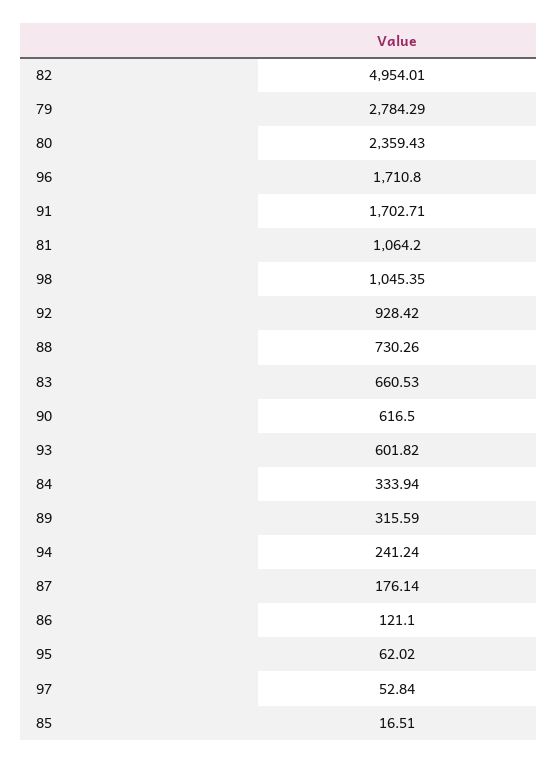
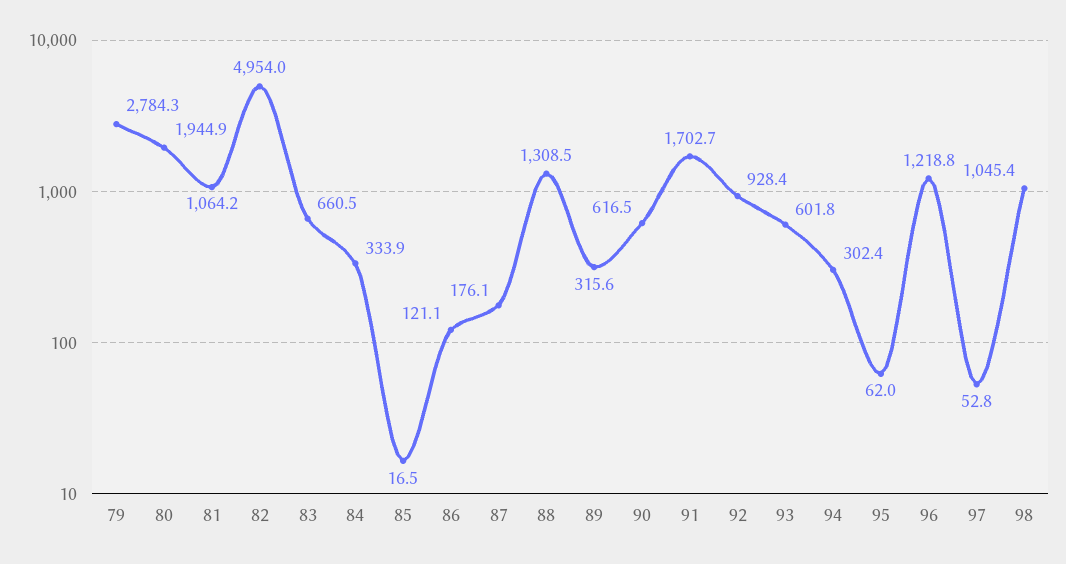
80: 2359.43 -> 1944.9
96: 1710.8 -> 1218.8
88: 730.26 -> 1308.5
94: 241.24 -> 302.4

